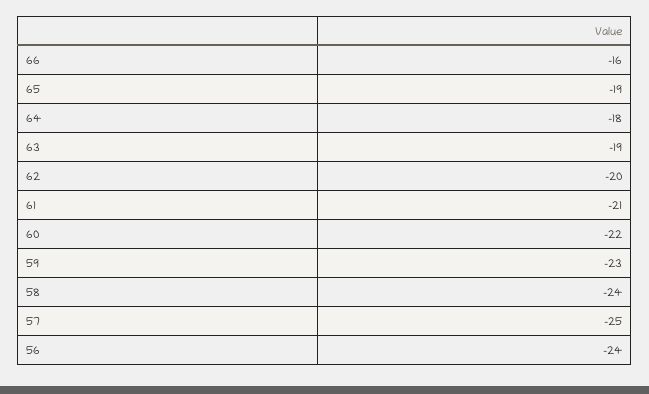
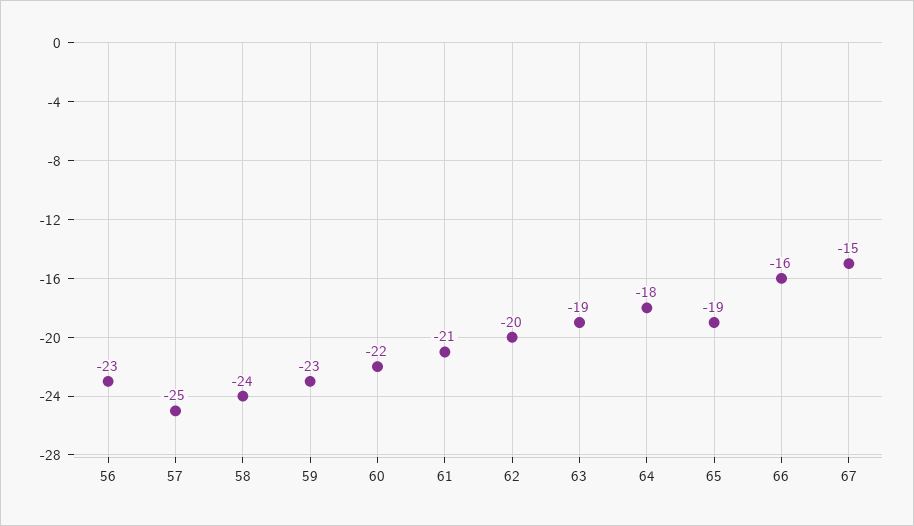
56: -24 -> -23
67: none -> -15

